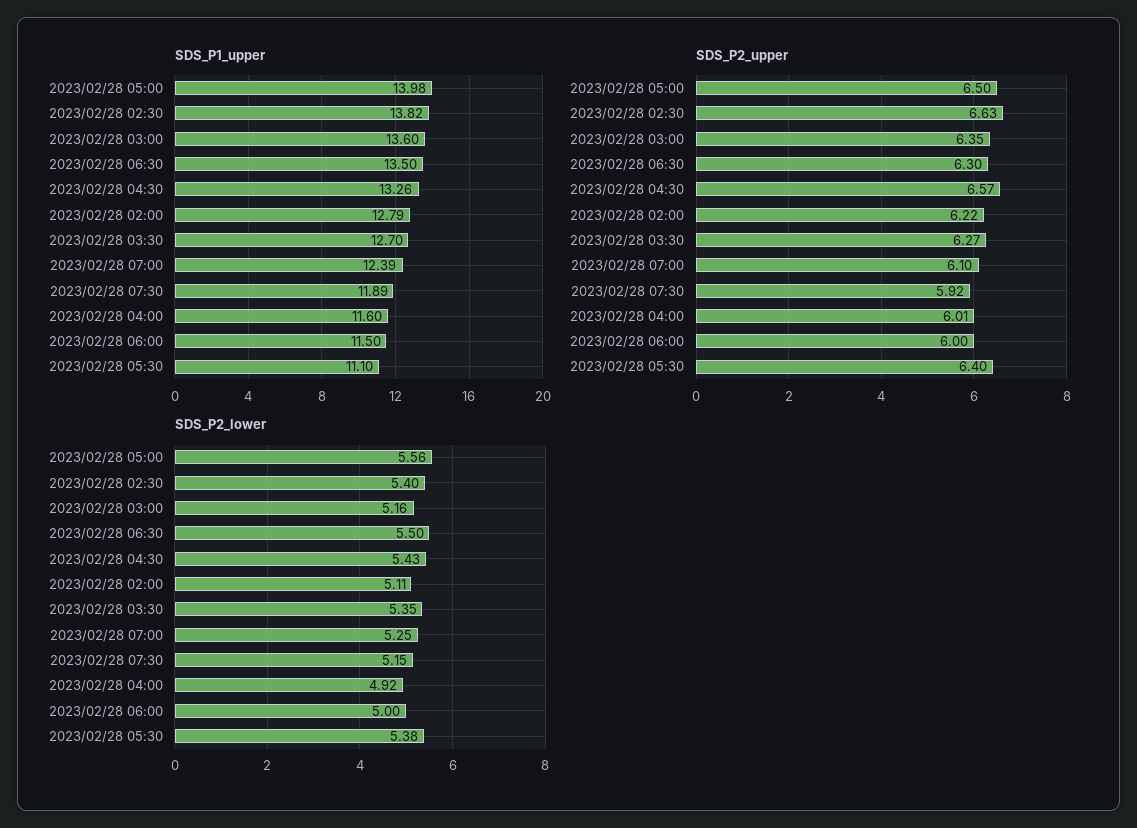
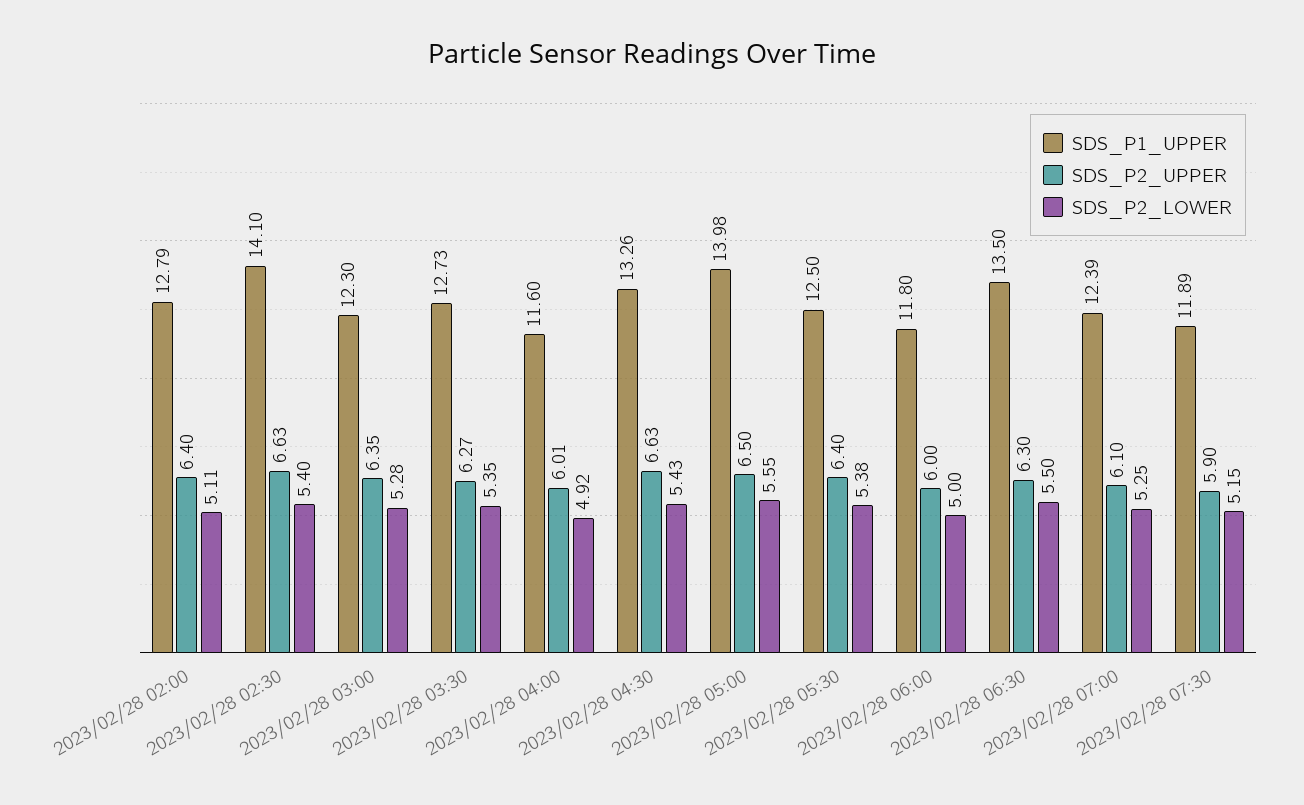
SDS_P1_upper, 2023/02/28 02:30: 13.82 -> 14.1
SDS_P1_upper, 2023/02/28 03:00: 13.6 -> 12.3
SDS_P1_upper, 2023/02/28 03:30: 12.7 -> 12.73
SDS_P1_upper, 2023/02/28 06:00: 11.5 -> 11.8
SDS_P1_upper, 2023/02/28 05:30: 11.1 -> 12.5
SDS_P2_upper, 2023/02/28 04:30: 6.57 -> 6.63
SDS_P2_upper, 2023/02/28 02:00: 6.22 -> 6.4
SDS_P2_upper, 2023/02/28 07:30: 5.92 -> 5.9
SDS_P2_lower, 2023/02/28 05:00: 5.56 -> 5.55
SDS_P2_lower, 2023/02/28 03:00: 5.16 -> 5.28

